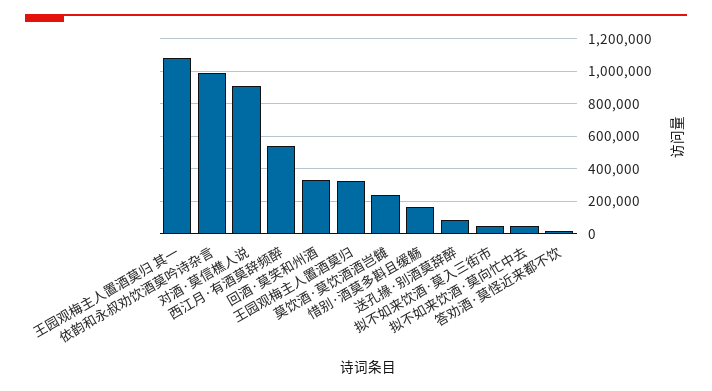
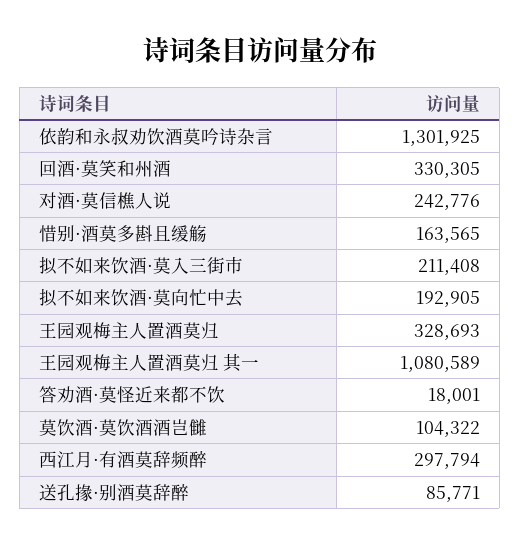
依韵和永叔劝饮酒莫吟诗杂言: 1000000 -> 1301925
对酒·莫信樵人说: 900000 -> 242776
西江月·有酒莫辞频醉: 550000 -> 297794
莫饮酒·莫饮酒酒岂雠: 250000 -> 104322
拟不如来饮酒·莫入三街市: 50000 -> 211408
拟不如来饮酒·莫向忙中去: 50000 -> 192905

